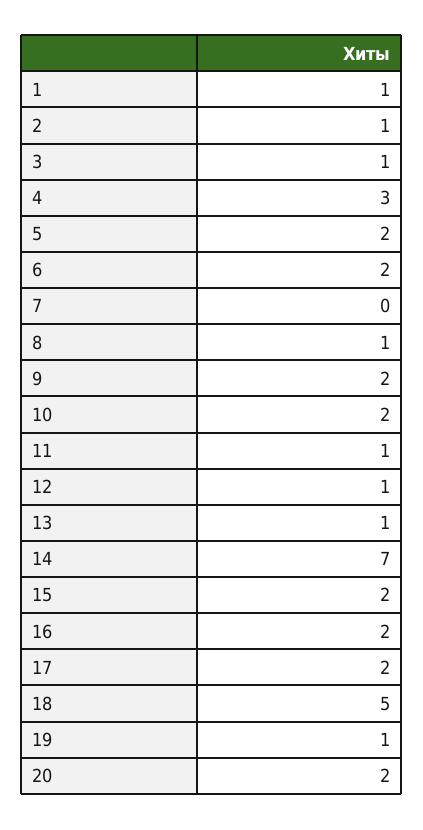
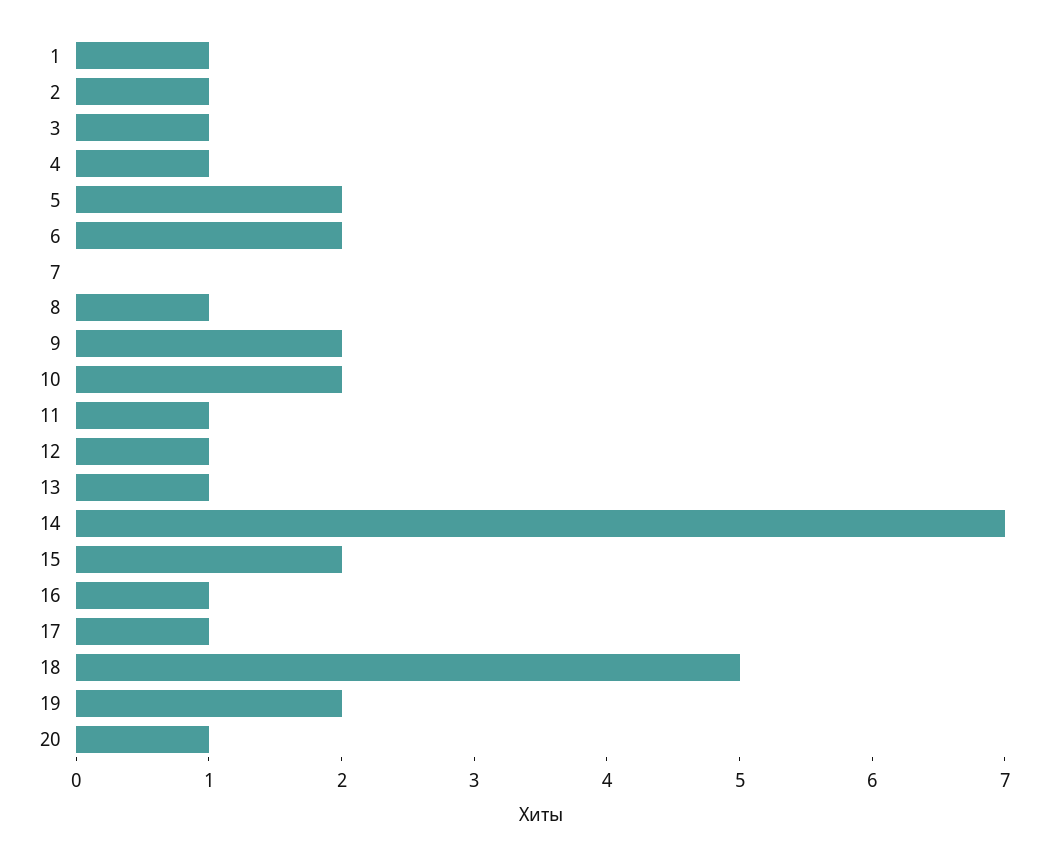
4: 3 -> 1
16: 2 -> 1
17: 2 -> 1
19: 1 -> 2
20: 2 -> 1

